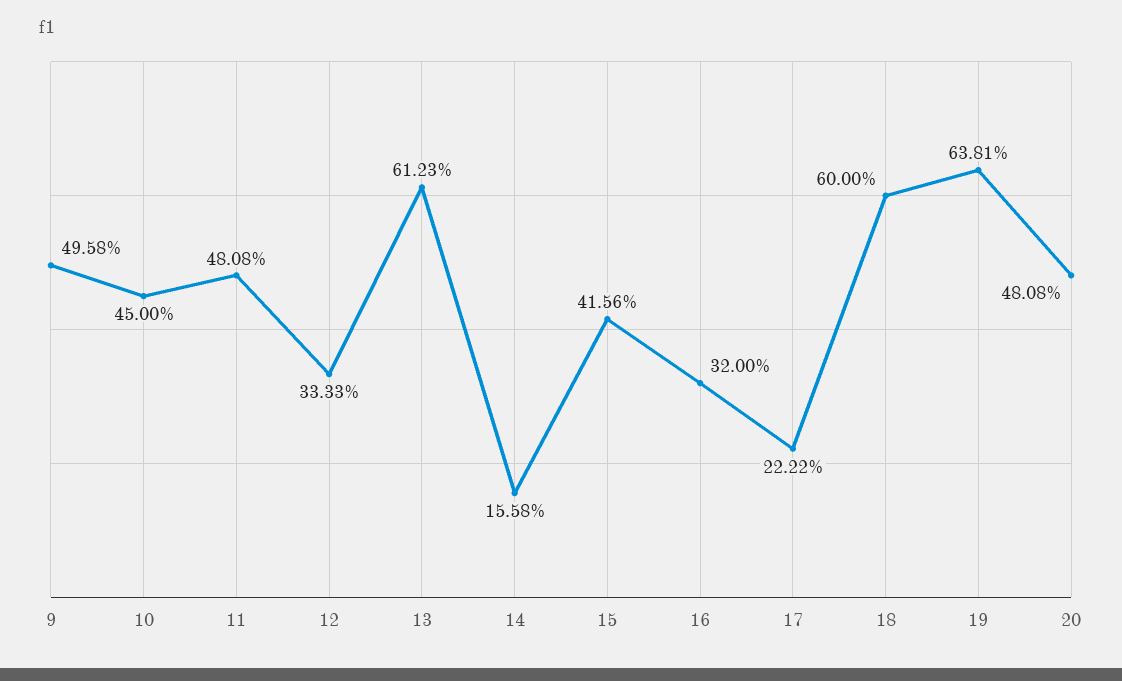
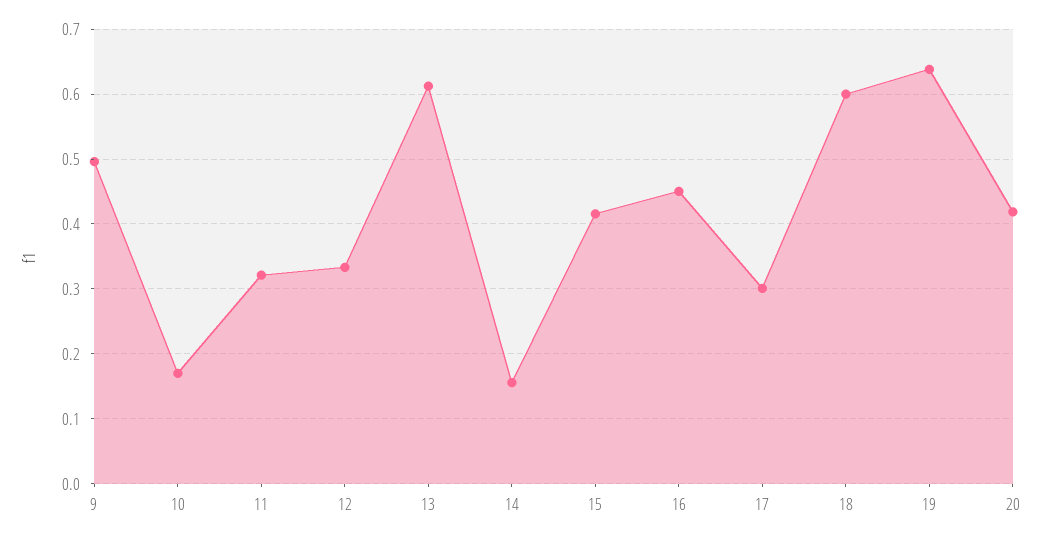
10: 0.45 -> 0.17
11: 0.4808 -> 0.32
16: 0.32 -> 0.45
17: 0.2222 -> 0.3
20: 0.4808 -> 0.42

